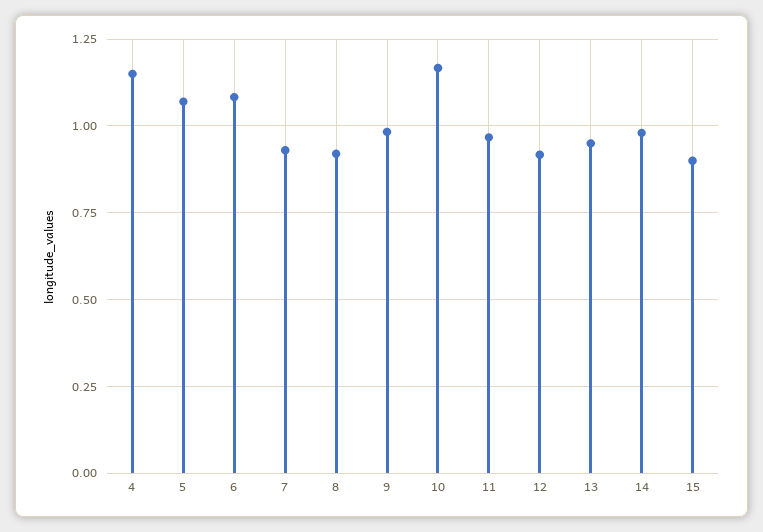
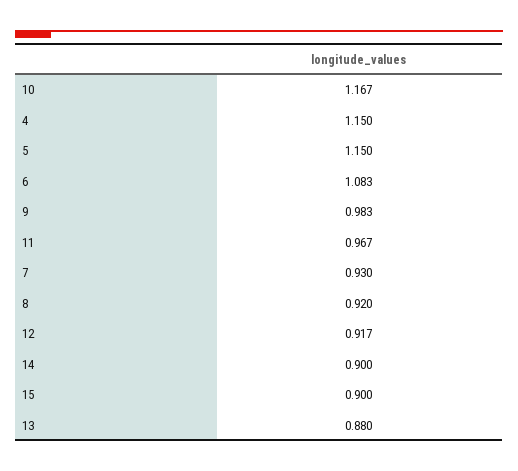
5: 1.075 -> 1.15
13: 0.95 -> 0.88
14: 0.975 -> 0.9

